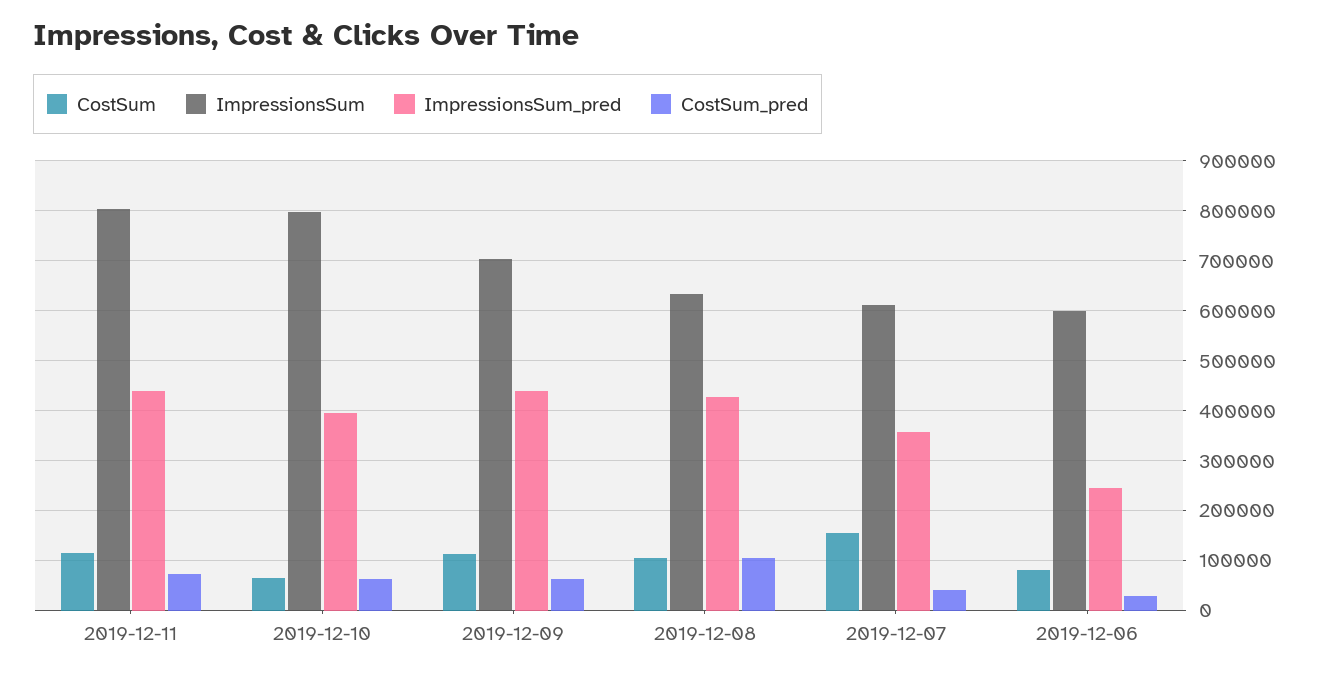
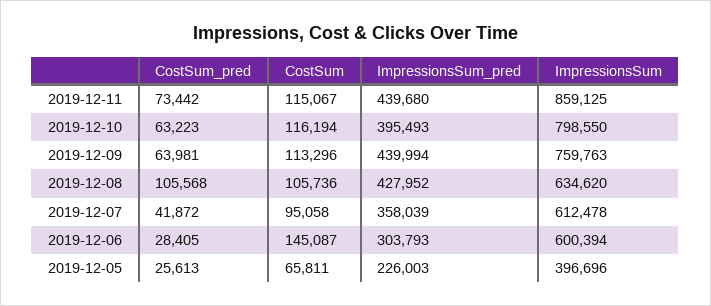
ImpressionsSum, 2019-12-11: 800000 -> 859125
CostSum, 2019-12-10: 60000 -> 116194
ImpressionsSum, 2019-12-09: 700000 -> 759763
CostSum, 2019-12-07: 160000 -> 95058
CostSum, 2019-12-06: 80000 -> 145087
ImpressionsSum_pred, 2019-12-06: 240000 -> 303793
CostSum_pred, 2019-12-05: none -> 25613
CostSum, 2019-12-05: none -> 65811
ImpressionsSum_pred, 2019-12-05: none -> 226003
ImpressionsSum, 2019-12-05: none -> 396696

